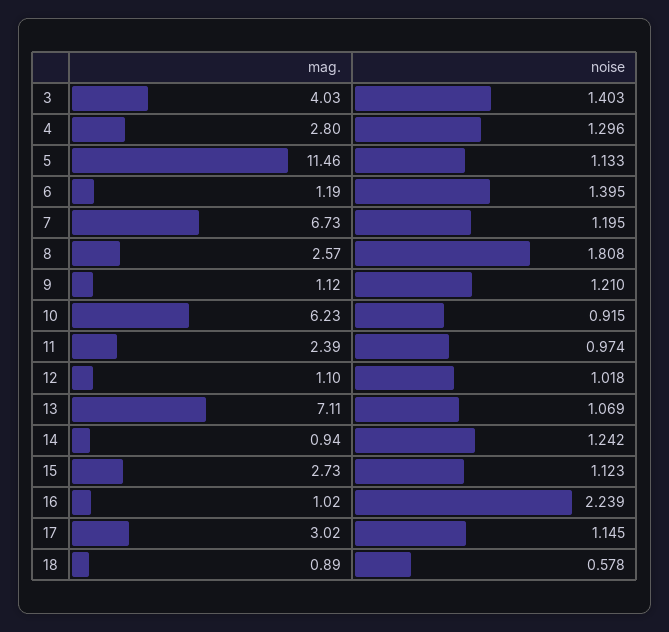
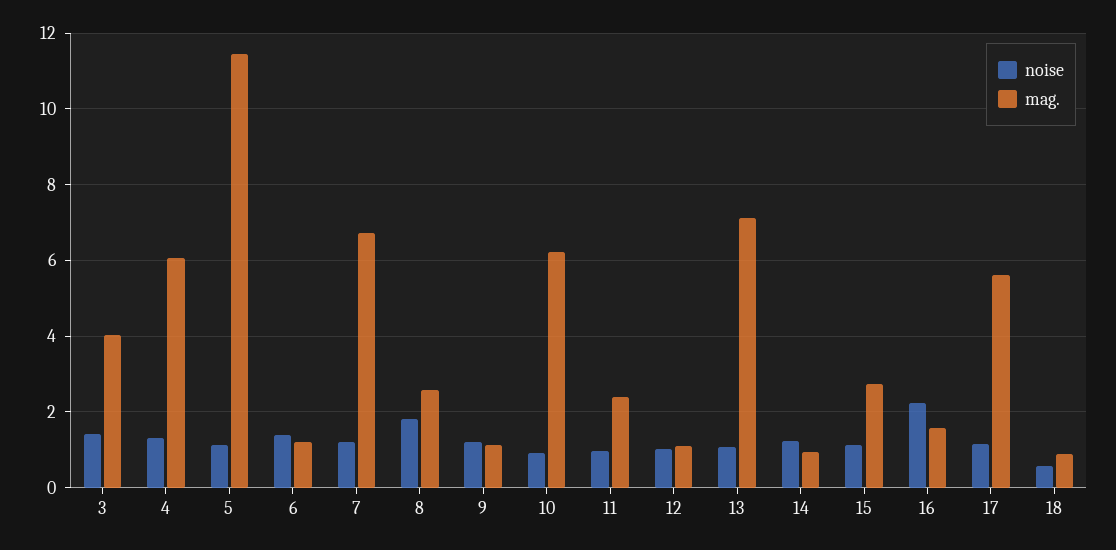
mag., 4: 2.8 -> 6
mag., 16: 1.02 -> 1.6
mag., 17: 3.02 -> 5.6

